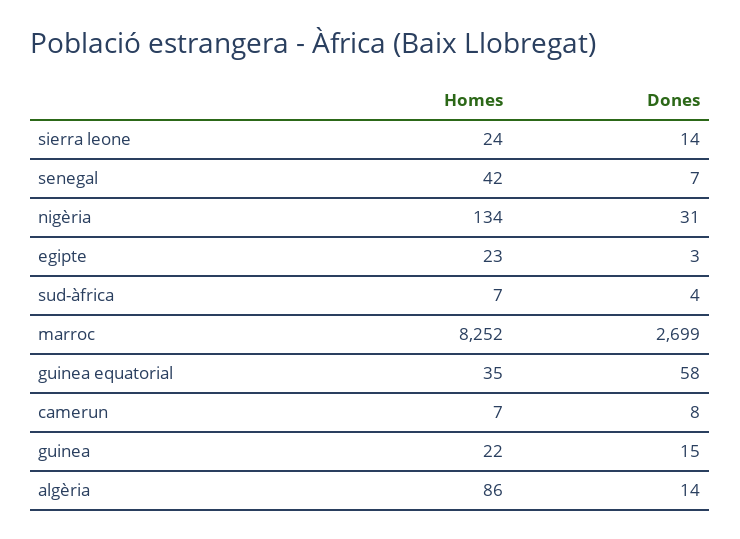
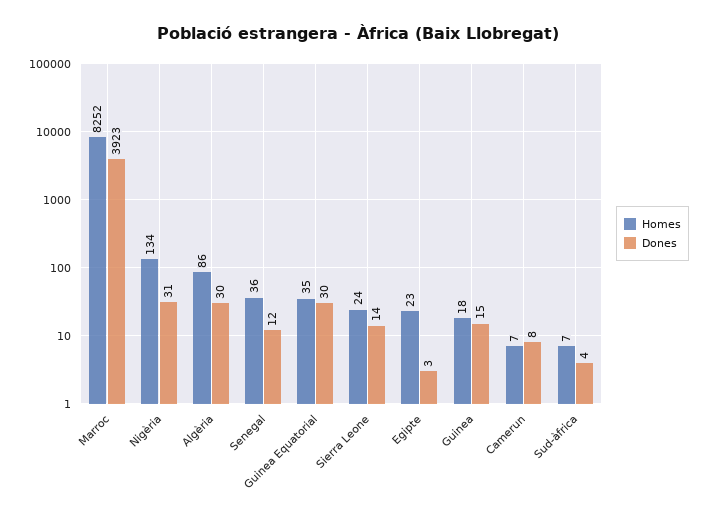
Homes, senegal: 42 -> 36
Dones, senegal: 7 -> 12
Dones, marroc: 2699 -> 3923
Dones, guinea equatorial: 58 -> 30
Homes, guinea: 22 -> 18
Dones, algèria: 14 -> 30

